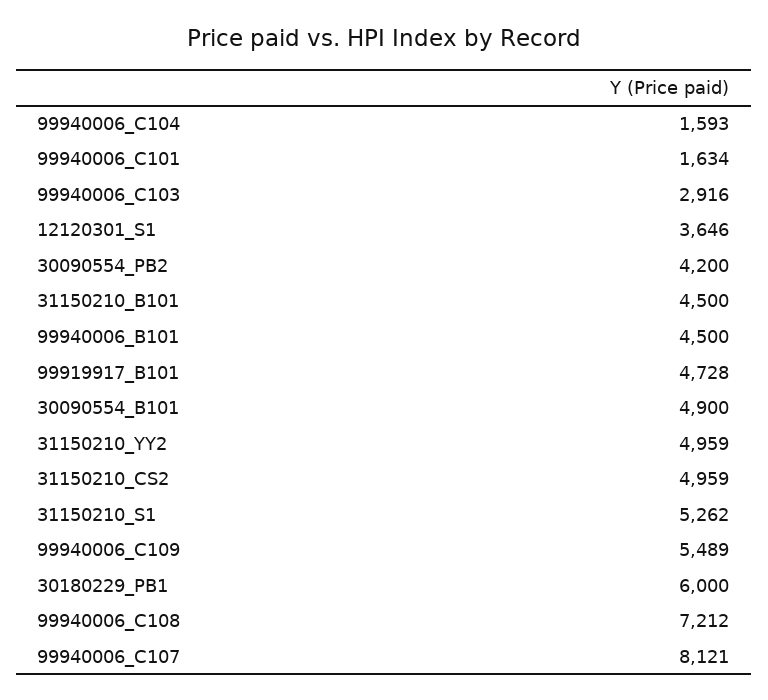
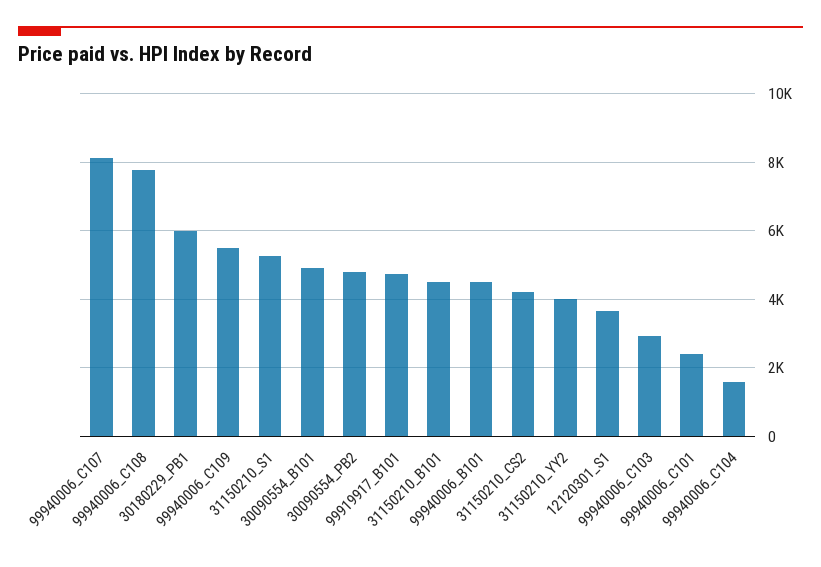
99940006_C101: 1634 -> 2400
30090554_PB2: 4200 -> 4800
31150210_YY2: 4959 -> 4000
31150210_CS2: 4959 -> 4200
99940006_C108: 7212 -> 7800

